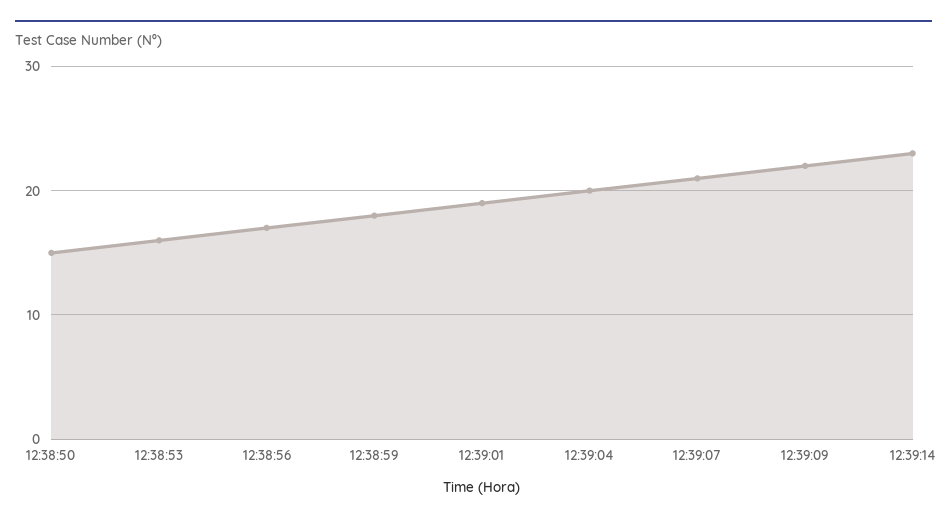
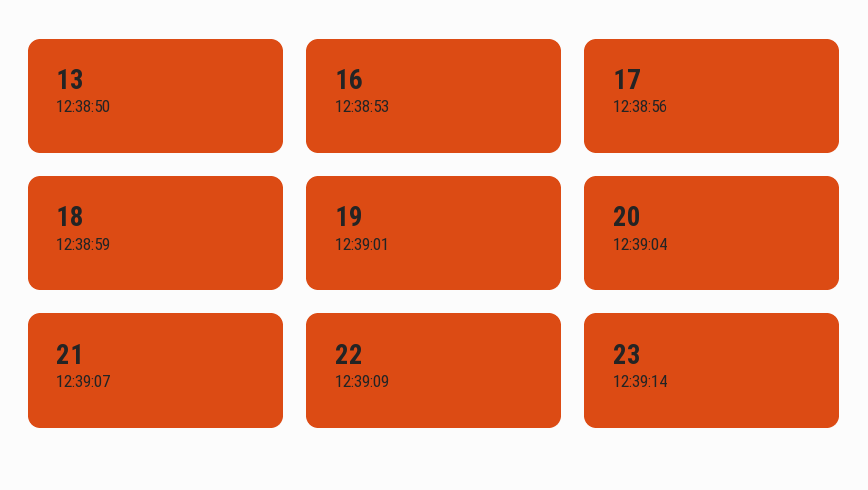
12:38:50: 15 -> 13

